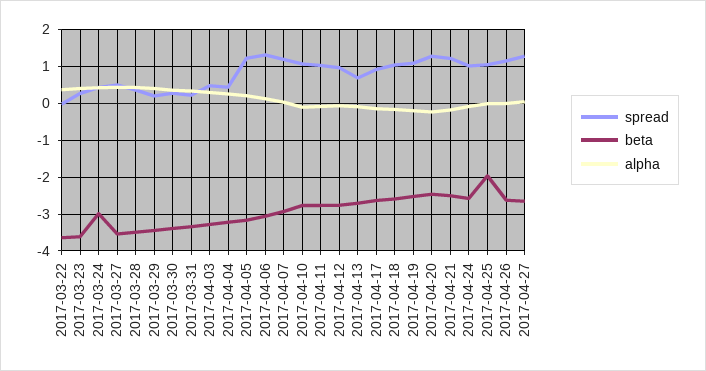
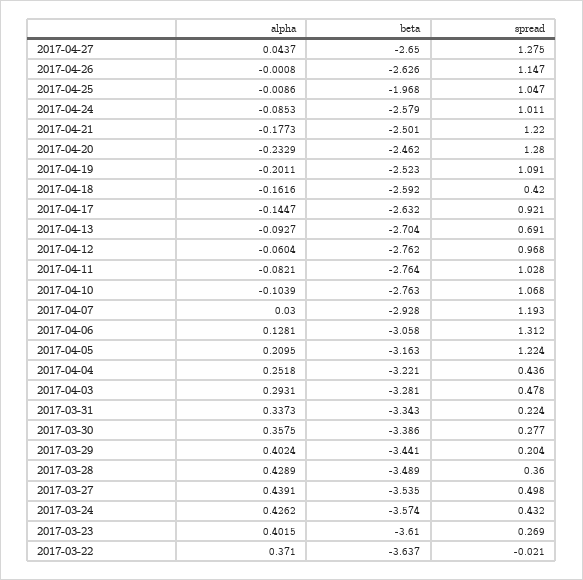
beta, 2017-03-24: -3 -> -3.574
spread, 2017-04-18: 1 -> 0.42

